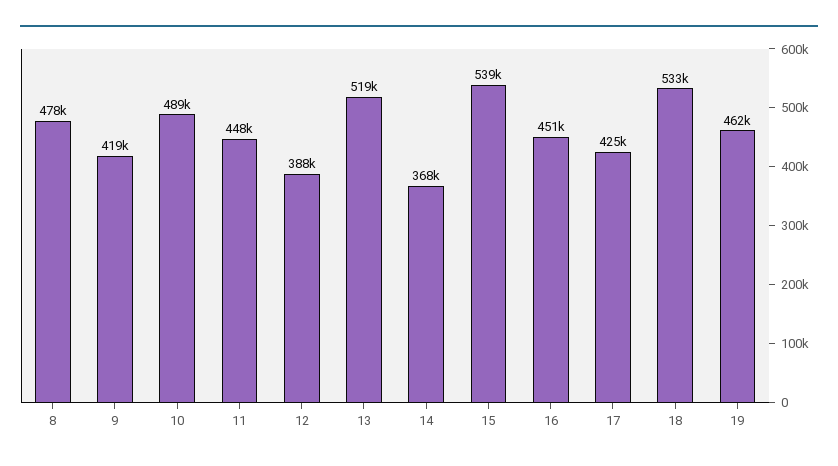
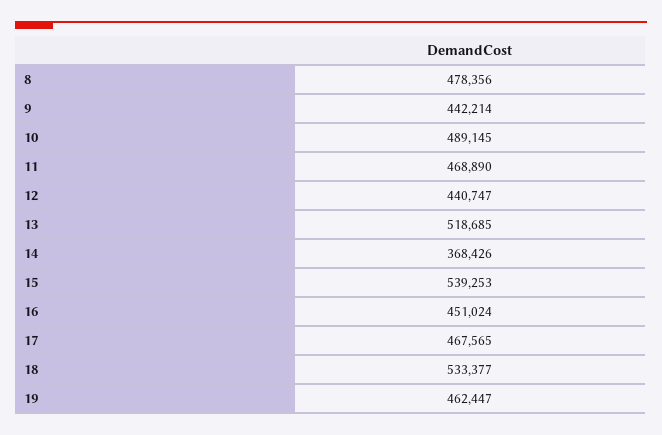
9: 419000 -> 442214
11: 448000 -> 468890
12: 388000 -> 440747
17: 425000 -> 467565

